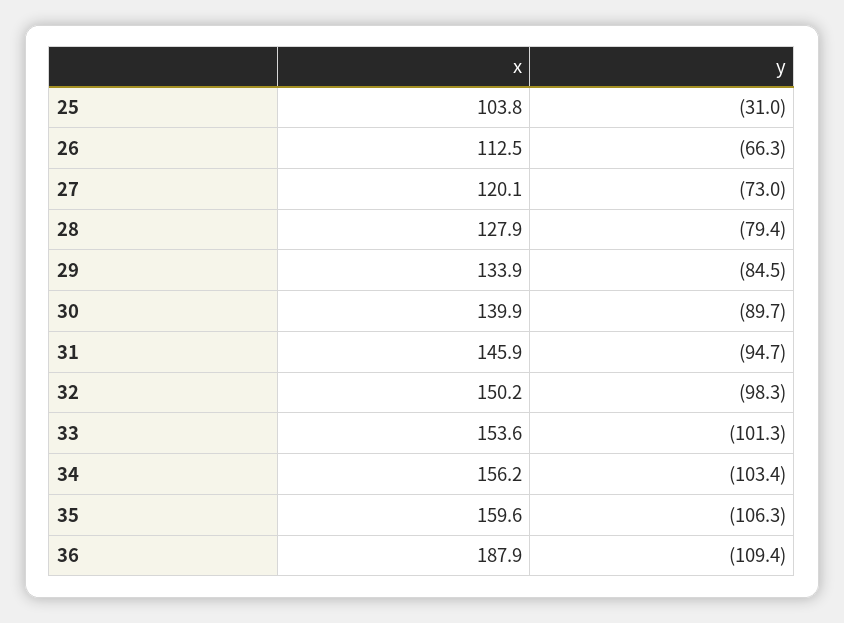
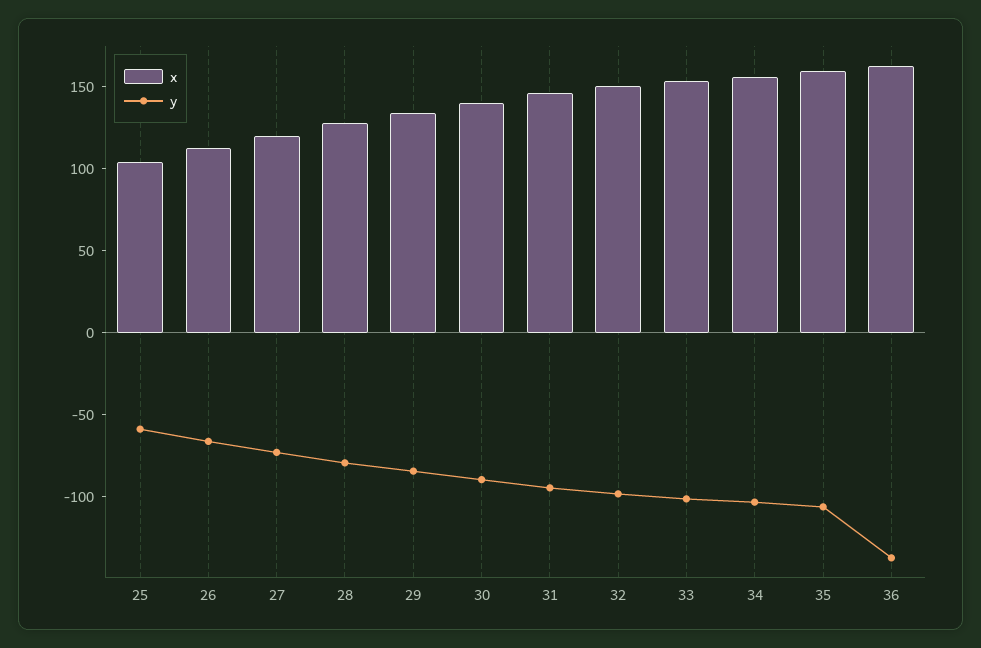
y, 25: -31 -> -60
x, 36: 187.9 -> 160
y, 36: -109.4 -> -140

